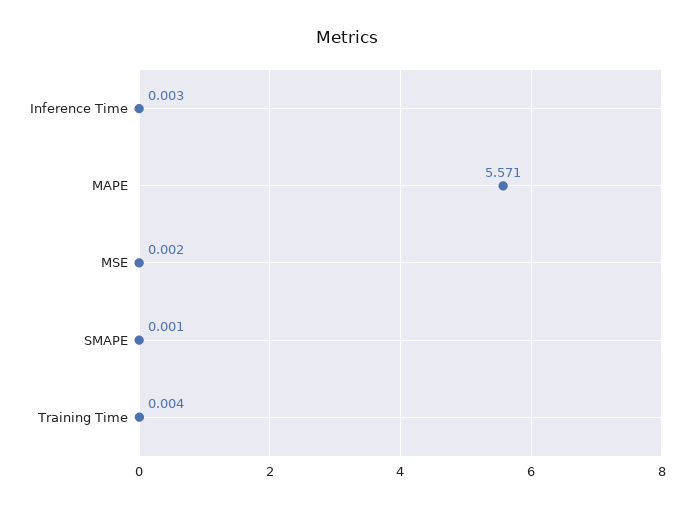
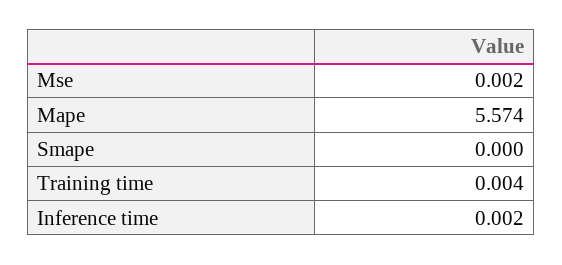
Inference Time: 0.003 -> 0.002
MAPE: 5.571 -> 5.574
SMAPE: 0.001 -> 0

